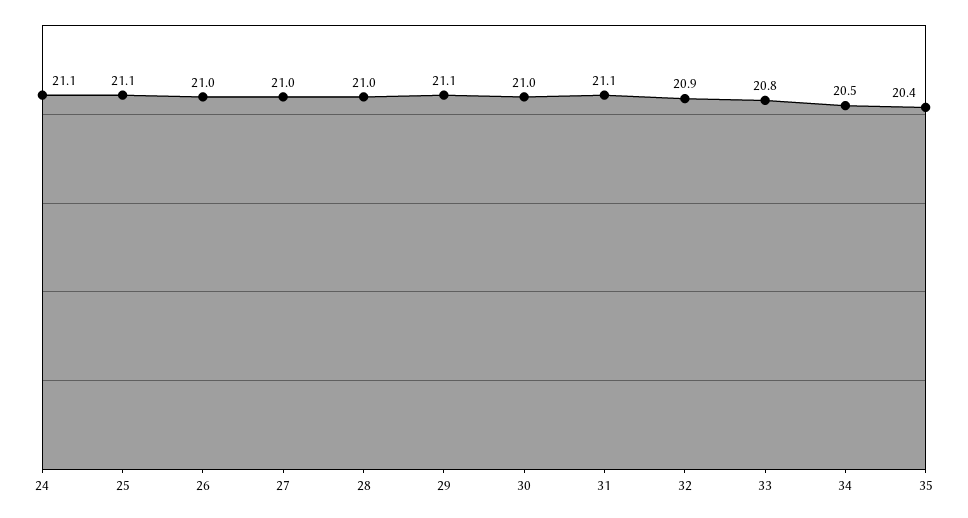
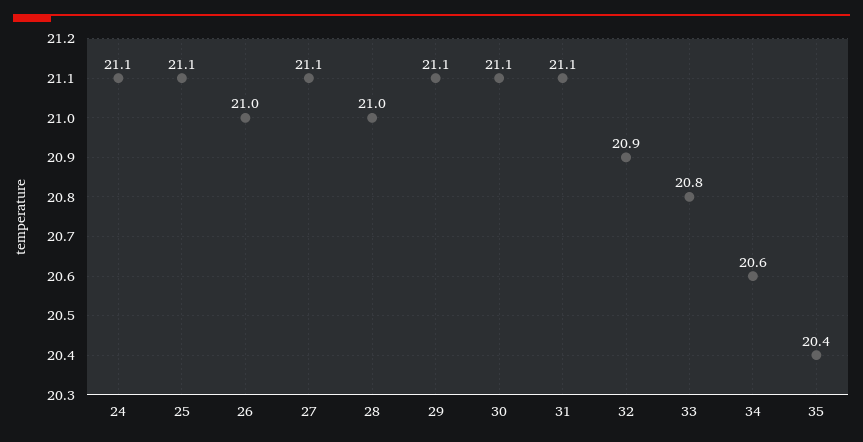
27: 21 -> 21.1
30: 21 -> 21.1
34: 20.5 -> 20.6

